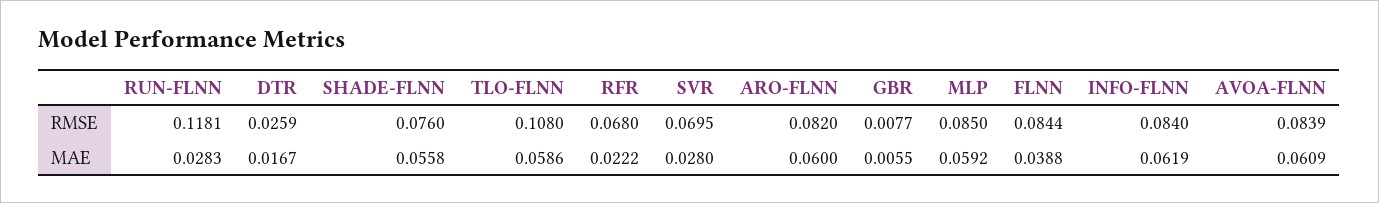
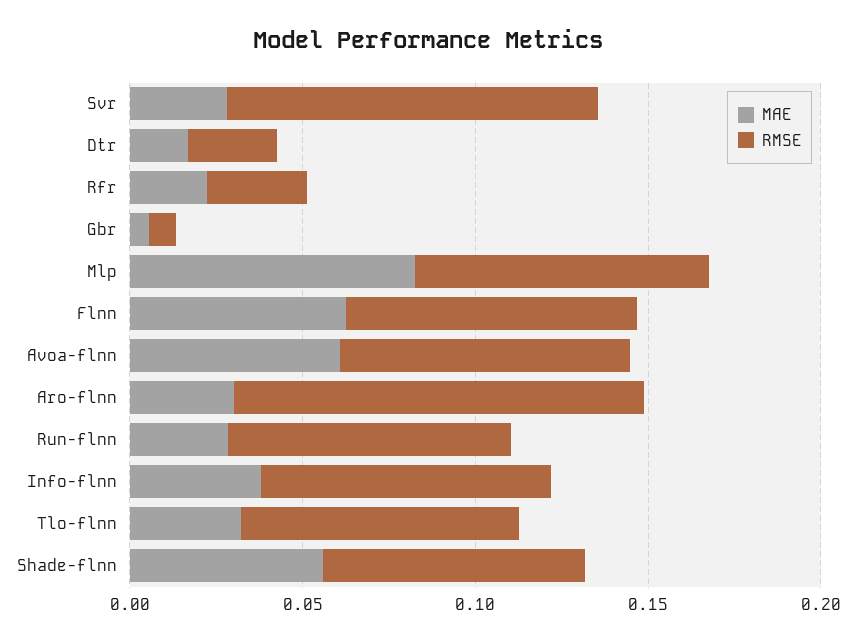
RMSE, RUN-FLNN: 0.1181 -> 0.08
RMSE, TLO-FLNN: 0.108 -> 0.08
RMSE, RFR: 0.068 -> 0.03
RMSE, SVR: 0.0695 -> 0.11
RMSE, ARO-FLNN: 0.082 -> 0.12
MAE, TLO-FLNN: 0.0586 -> 0.03
MAE, ARO-FLNN: 0.06 -> 0.03
MAE, MLP: 0.0592 -> 0.08
MAE, FLNN: 0.0388 -> 0.06
MAE, INFO-FLNN: 0.0619 -> 0.04

